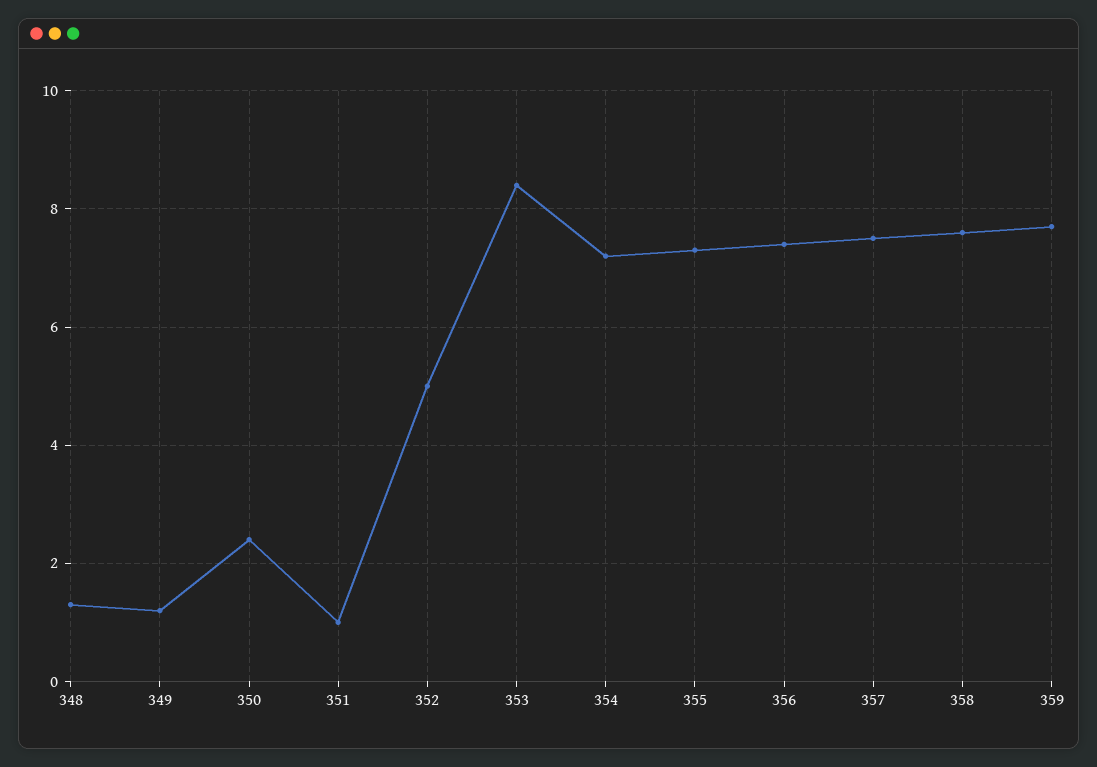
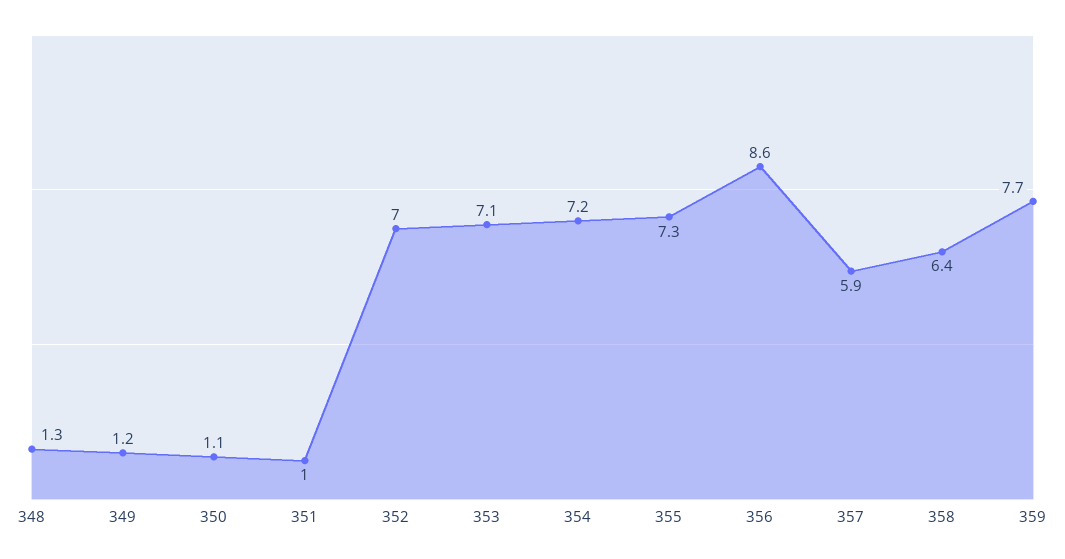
350: 2.5 -> 1.1
352: 5 -> 7
353: 8.5 -> 7.1
356: 7.5 -> 8.6
357: 7.5 -> 5.9
358: 7.5 -> 6.4

